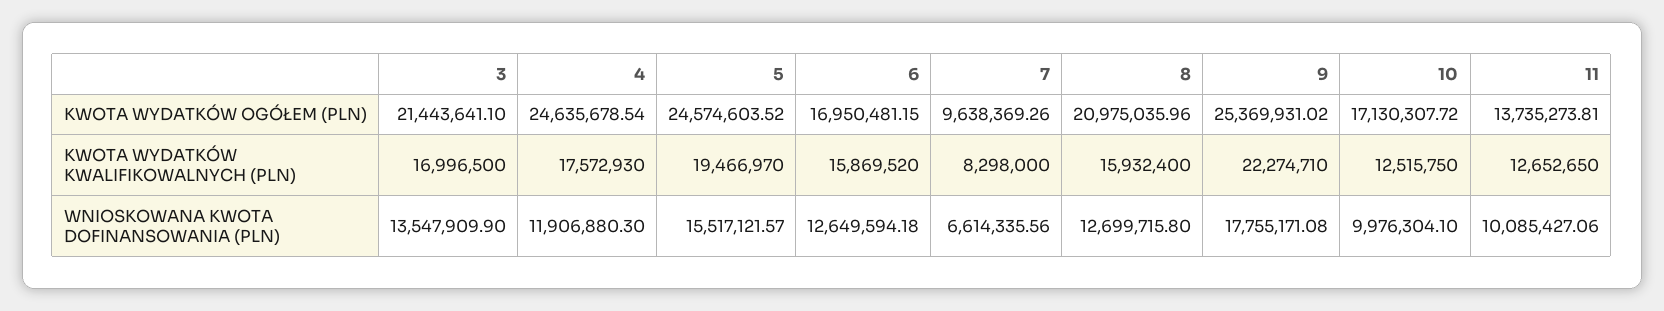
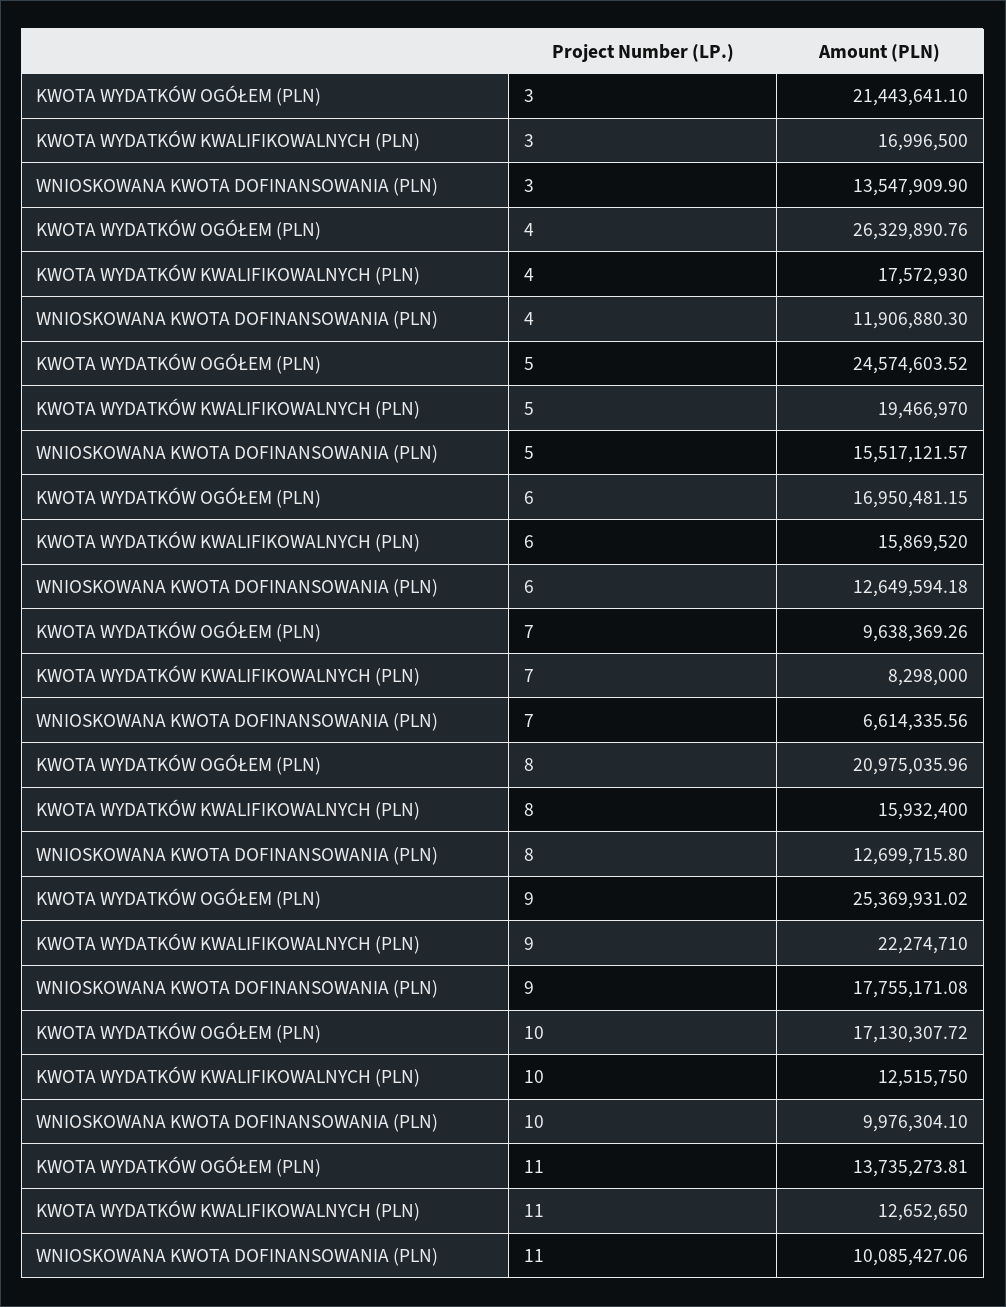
4, KWOTA WYDATKÓW OGÓŁEM (PLN): 24635678.54 -> 26329890.76

